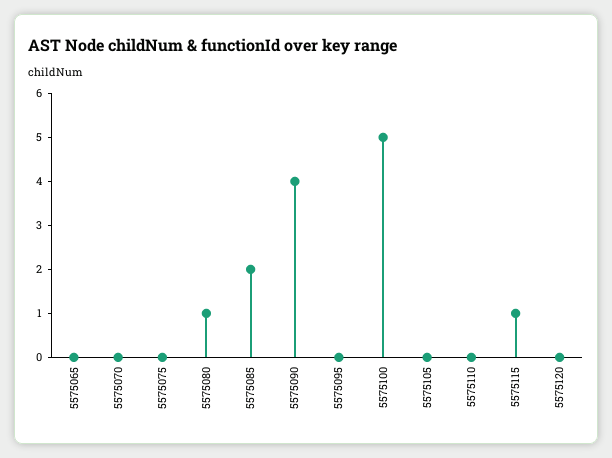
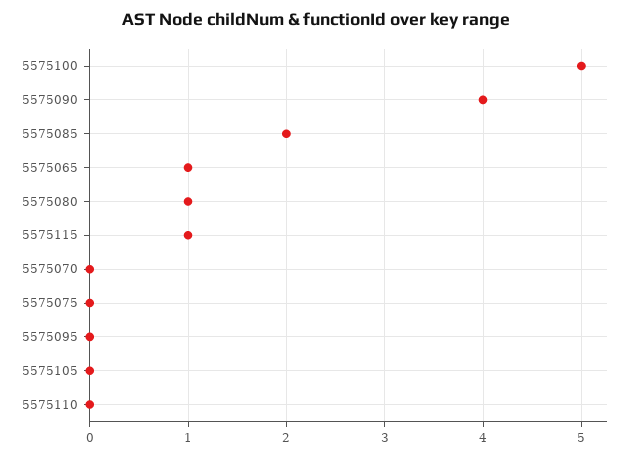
5575065: 0 -> 1
5575120: 0 -> none

